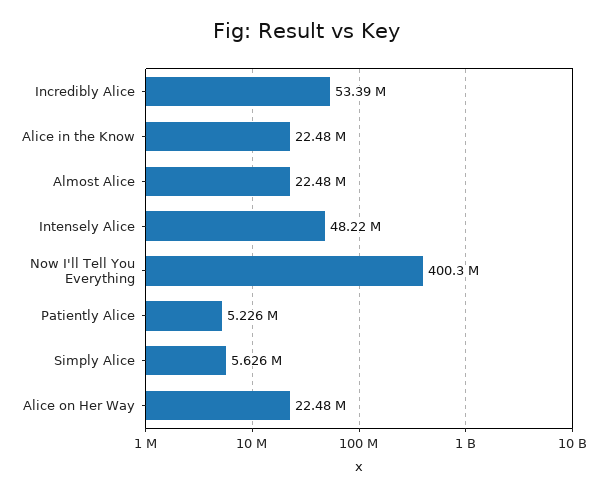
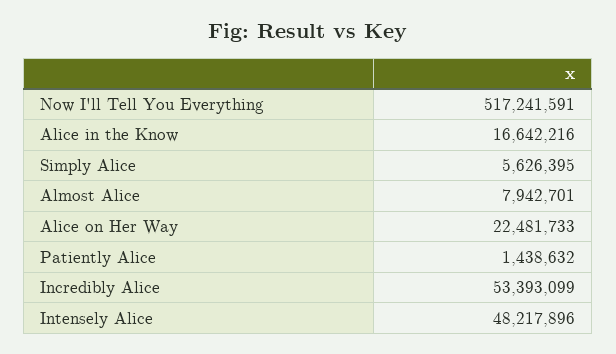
Alice in the Know: 22480000 -> 16642216
Almost Alice: 22480000 -> 7942701
Now I'll Tell You Everything: 400300000 -> 517241591
Patiently Alice: 5226000 -> 1438632

